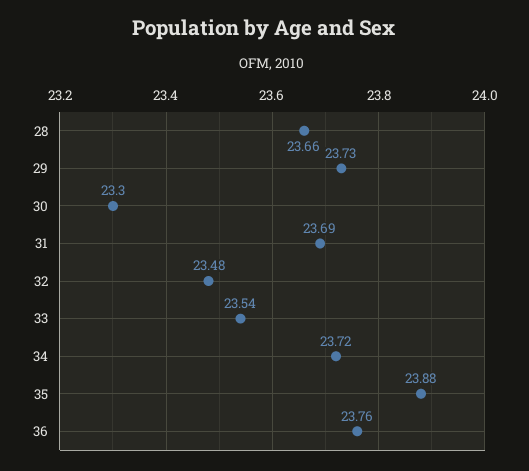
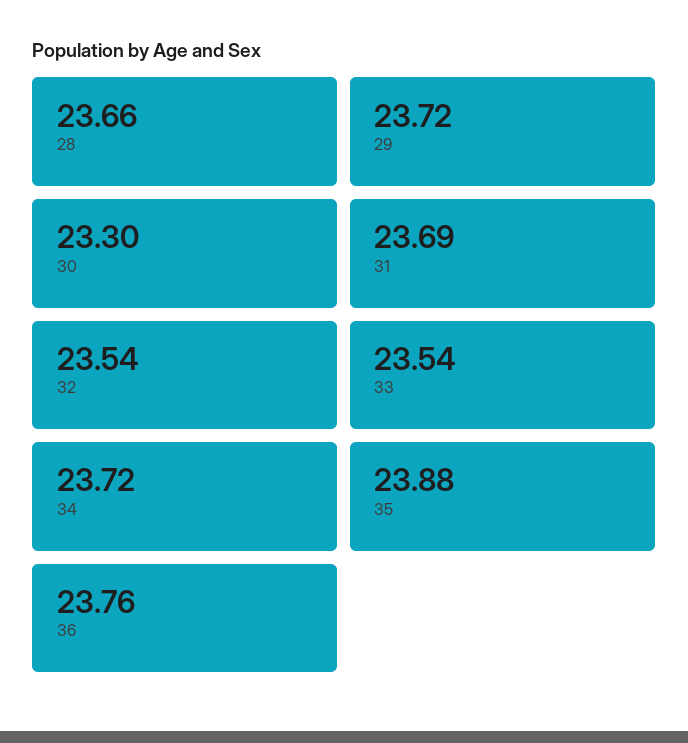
29: 23.73 -> 23.72
32: 23.48 -> 23.54

